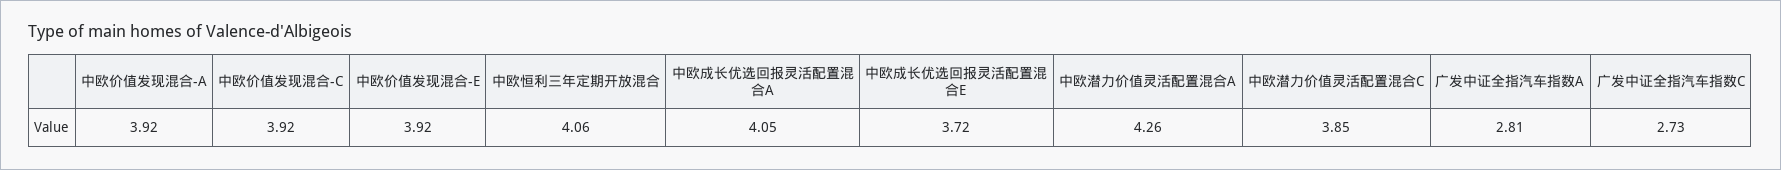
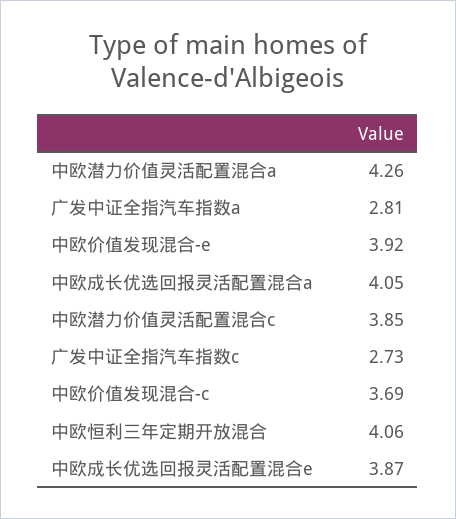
中欧价值发现混合-A: 3.92 -> none
中欧价值发现混合-C: 3.92 -> 3.69
中欧成长优选回报灵活配置混合E: 3.72 -> 3.87

